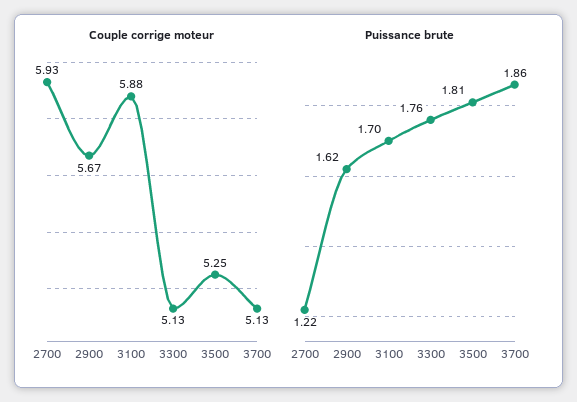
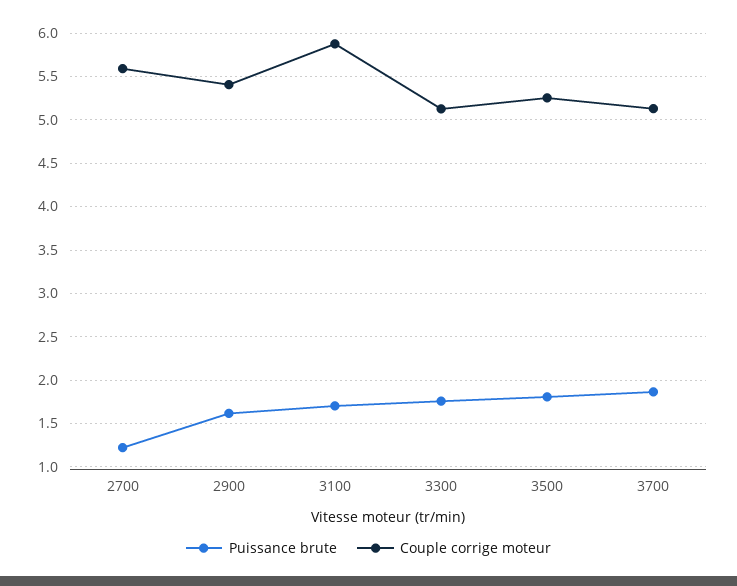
Couple corrige moteur, 2700: 5.93 -> 5.6
Couple corrige moteur, 2900: 5.67 -> 5.4

